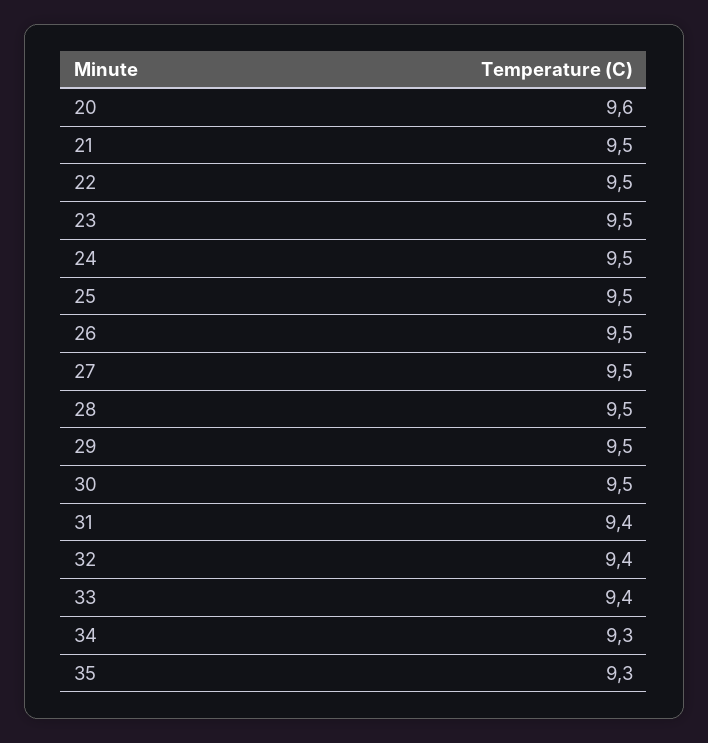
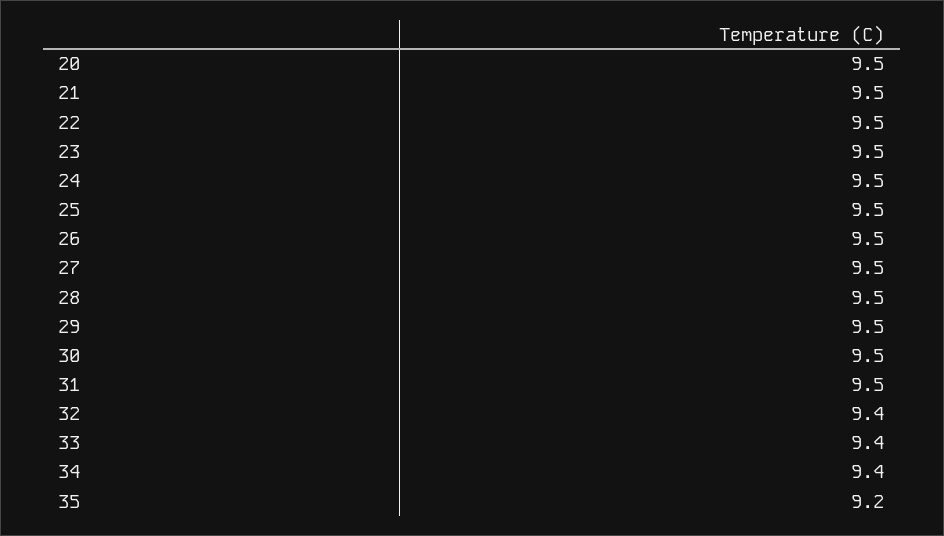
20: 9.6 -> 9.5
31: 9.4 -> 9.5
34: 9.3 -> 9.4
35: 9.3 -> 9.2

